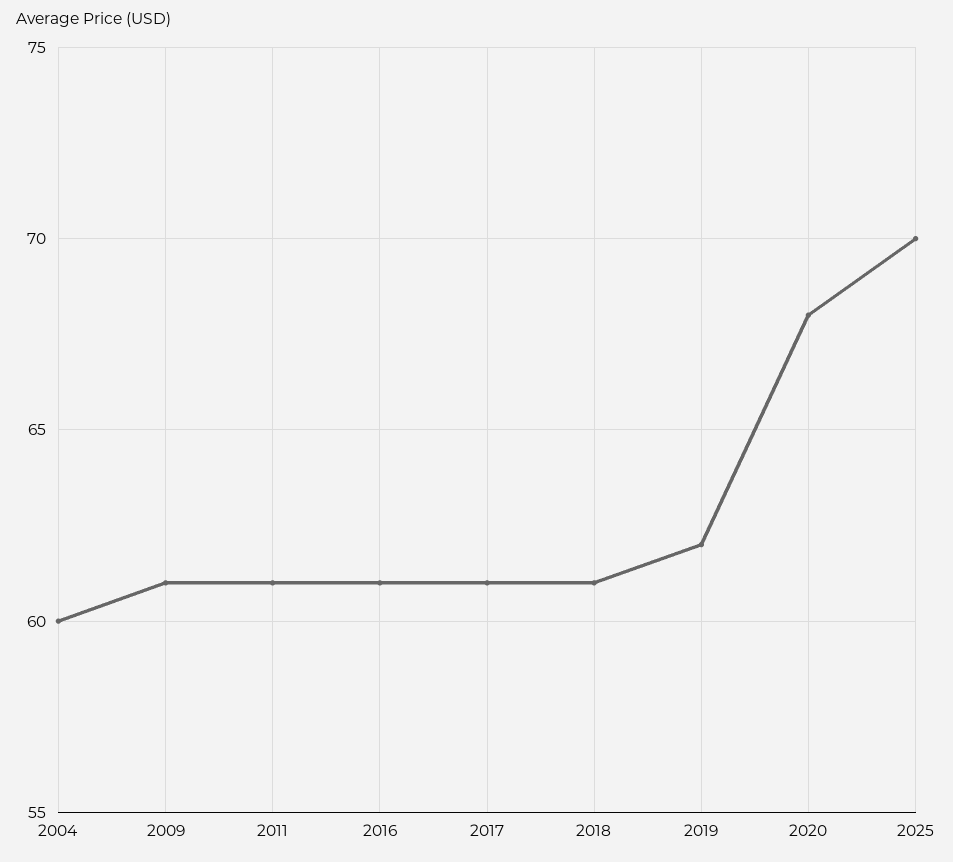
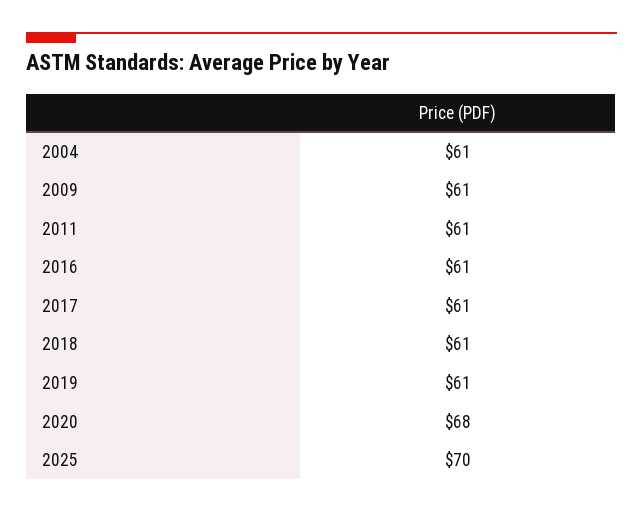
2004: 60 -> 61
2019: 62 -> 61

